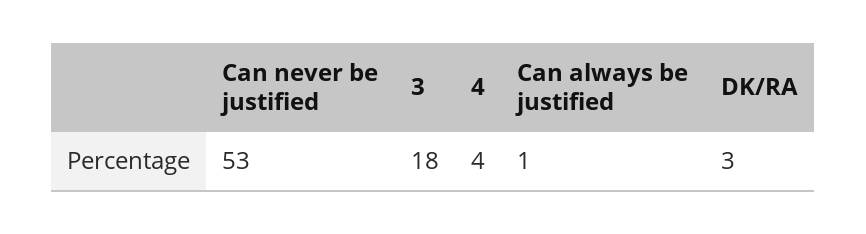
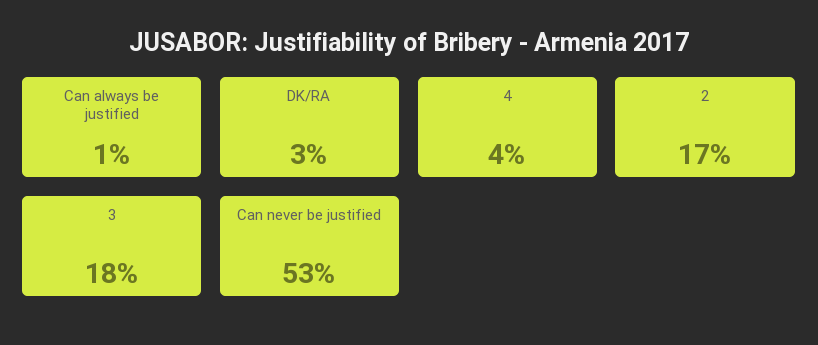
2: none -> 17

